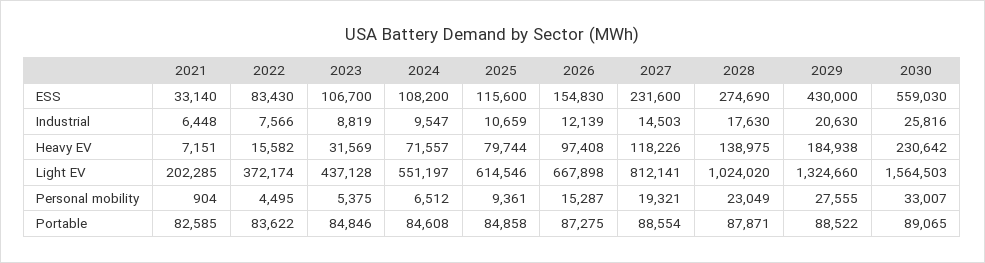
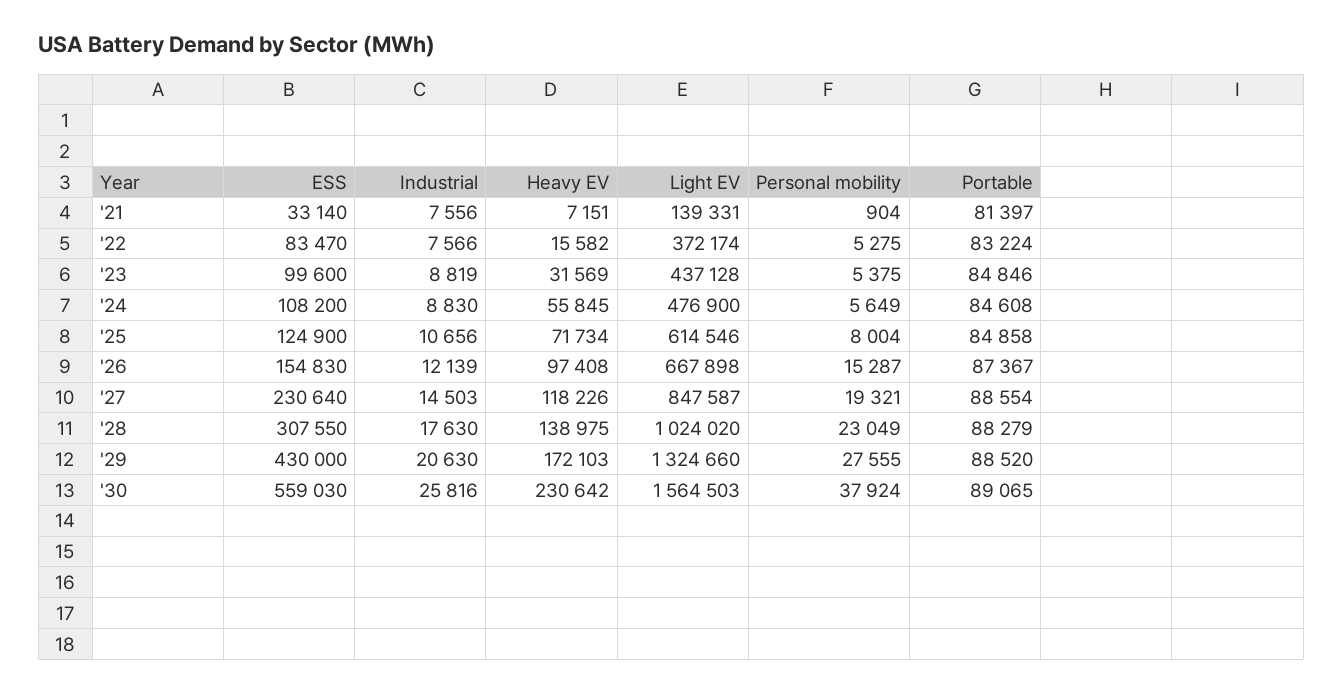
2022, ESS: 83430 -> 83470
2023, ESS: 106700 -> 99600
2025, ESS: 115600 -> 124900
2027, ESS: 231600 -> 230640
2028, ESS: 274690 -> 307550
2021, Industrial: 6448 -> 7556
2024, Industrial: 9547 -> 8830
2025, Industrial: 10659 -> 10656
2024, Heavy EV: 71557 -> 55845
2025, Heavy EV: 79744 -> 71734
2029, Heavy EV: 184938 -> 172103
2021, Light EV: 202285 -> 139331
2024, Light EV: 551197 -> 476900
2027, Light EV: 812141 -> 847587
2022, Personal mobility: 4495 -> 5275
2024, Personal mobility: 6512 -> 5649
2025, Personal mobility: 9361 -> 8004
2030, Personal mobility: 33007 -> 37924
2021, Portable: 82585 -> 81397
2022, Portable: 83622 -> 83224
2026, Portable: 87275 -> 87367
2028, Portable: 87871 -> 88279
2029, Portable: 88522 -> 88520

